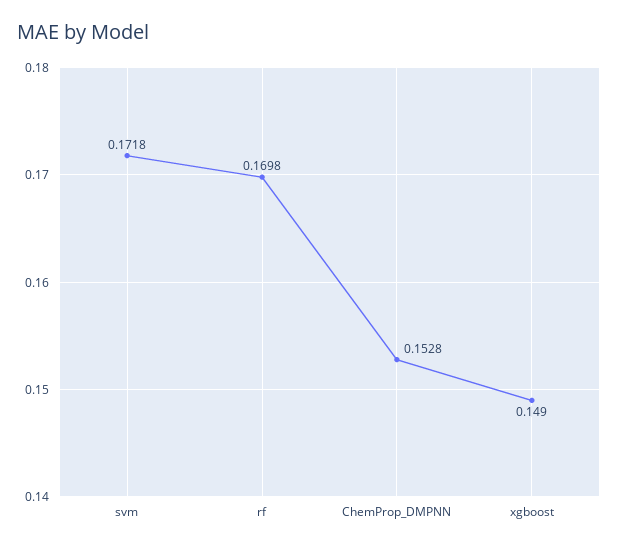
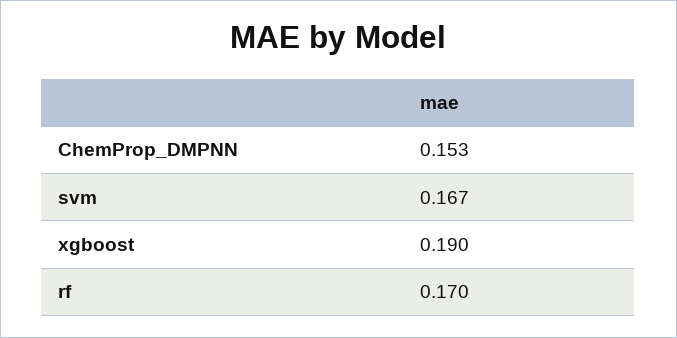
svm: 0.1718 -> 0.167
xgboost: 0.149 -> 0.19

